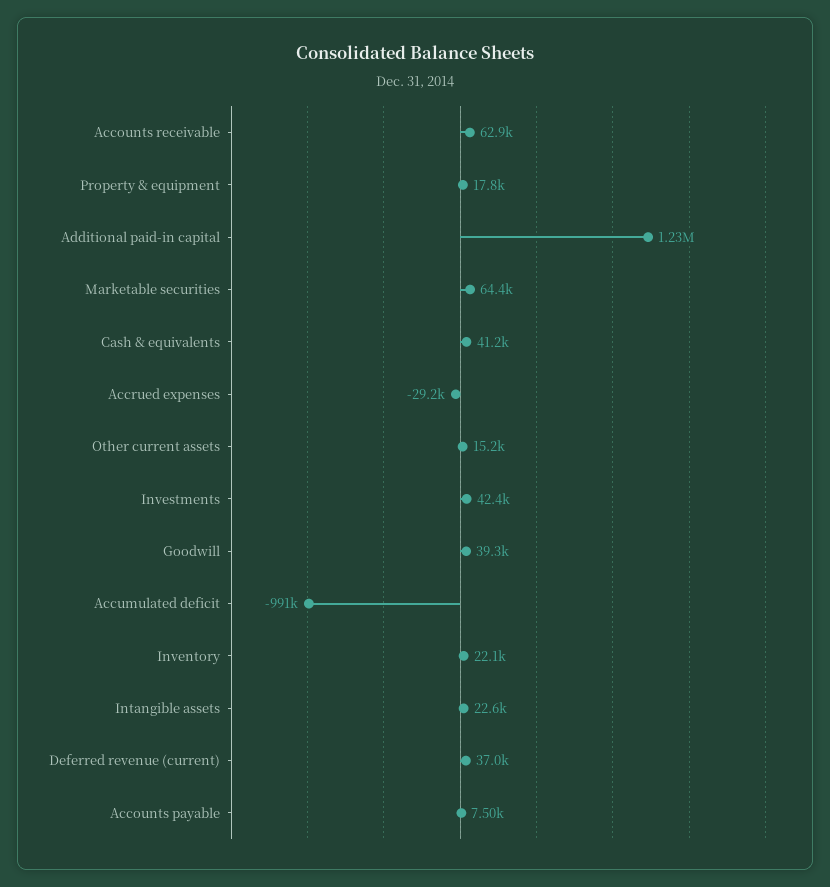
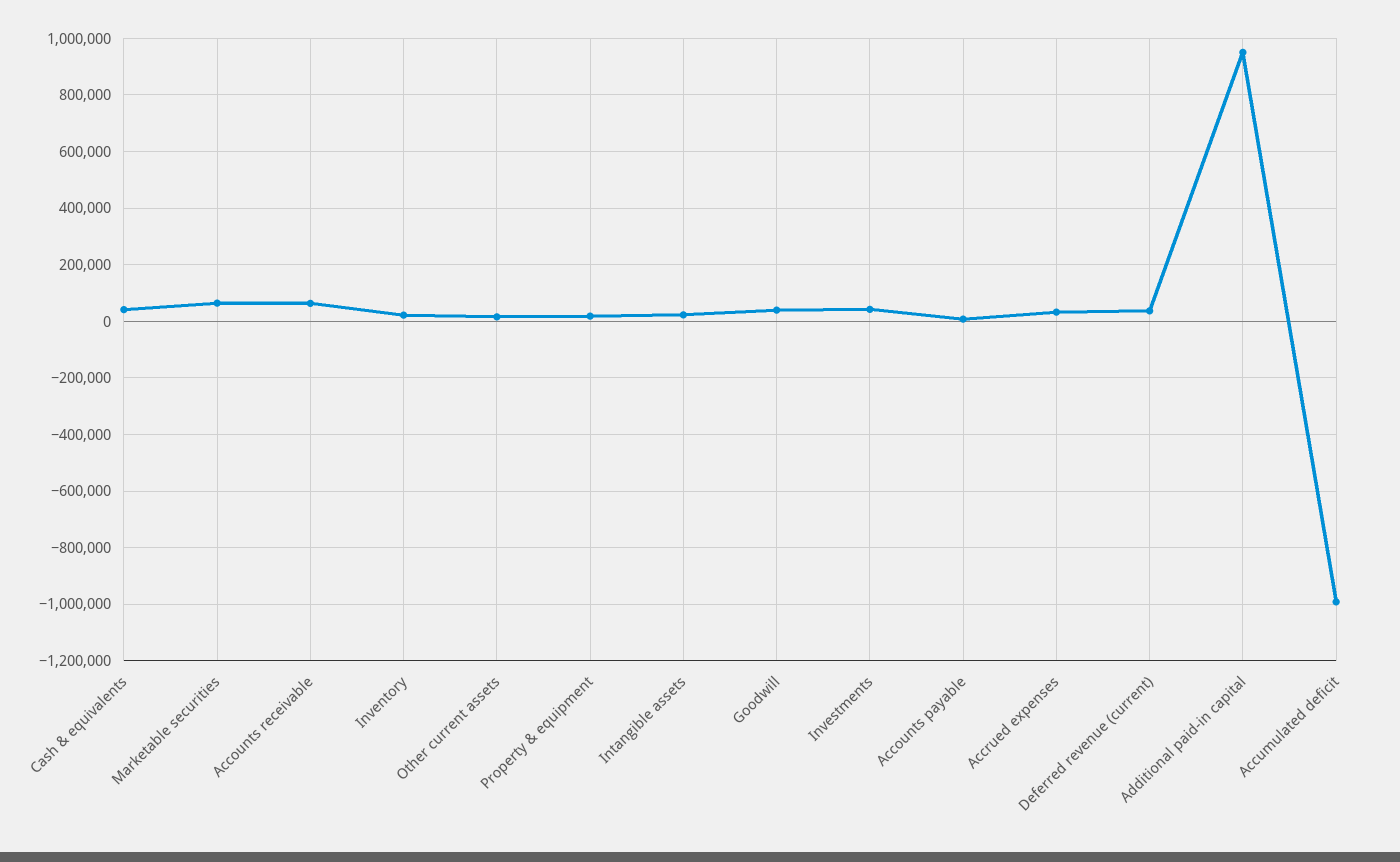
Additional paid-in capital: 1230000 -> 950000
Accrued expenses: -29200 -> 25000

